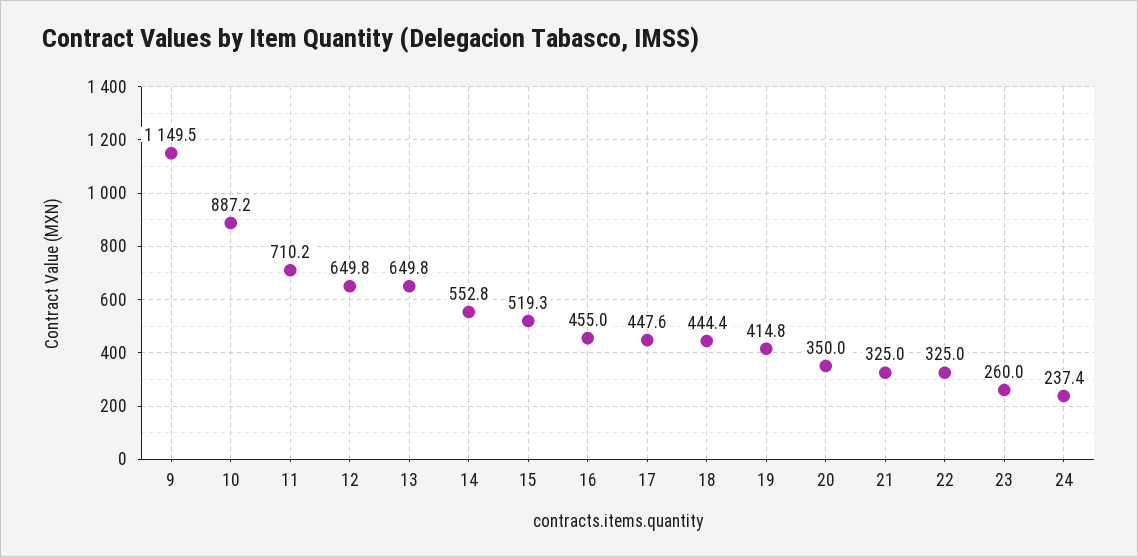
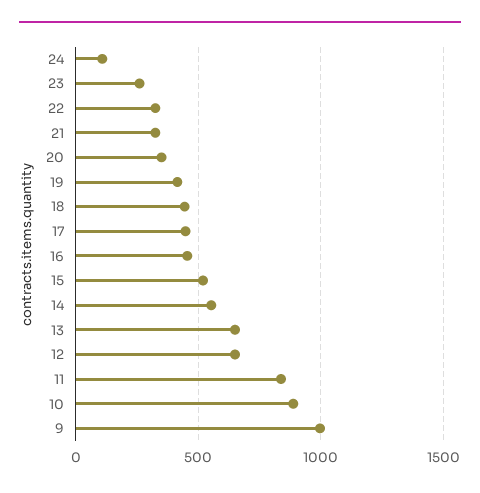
9: 1149.5 -> 1000
11: 710.2 -> 850
24: 237.4 -> 100

